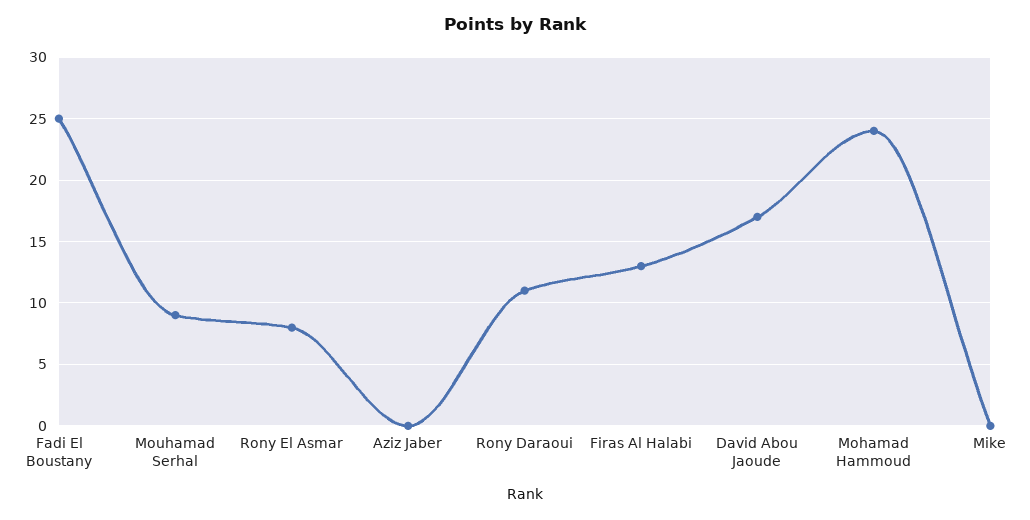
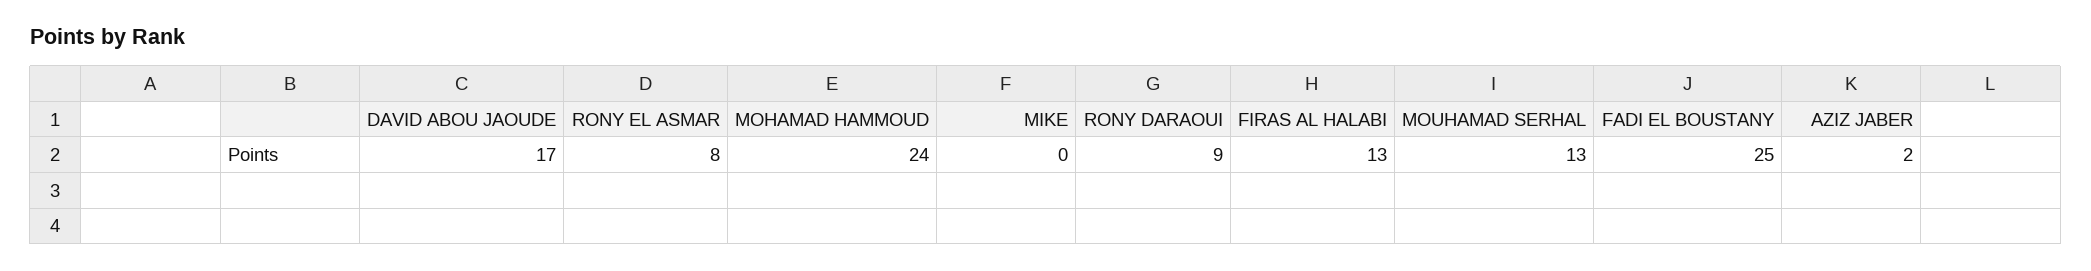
Mouhamad Serhal: 9 -> 13
Aziz Jaber: 0 -> 2
Rony Daraoui: 11 -> 9

